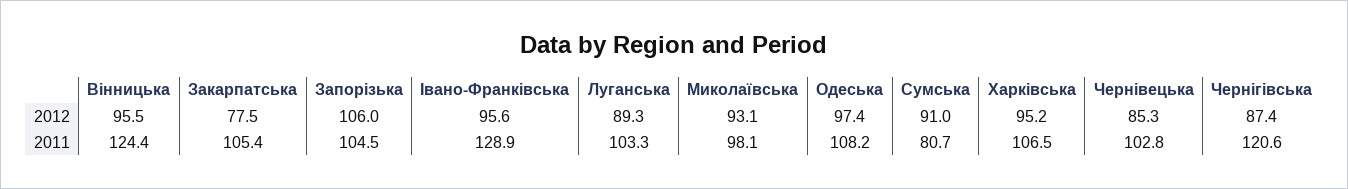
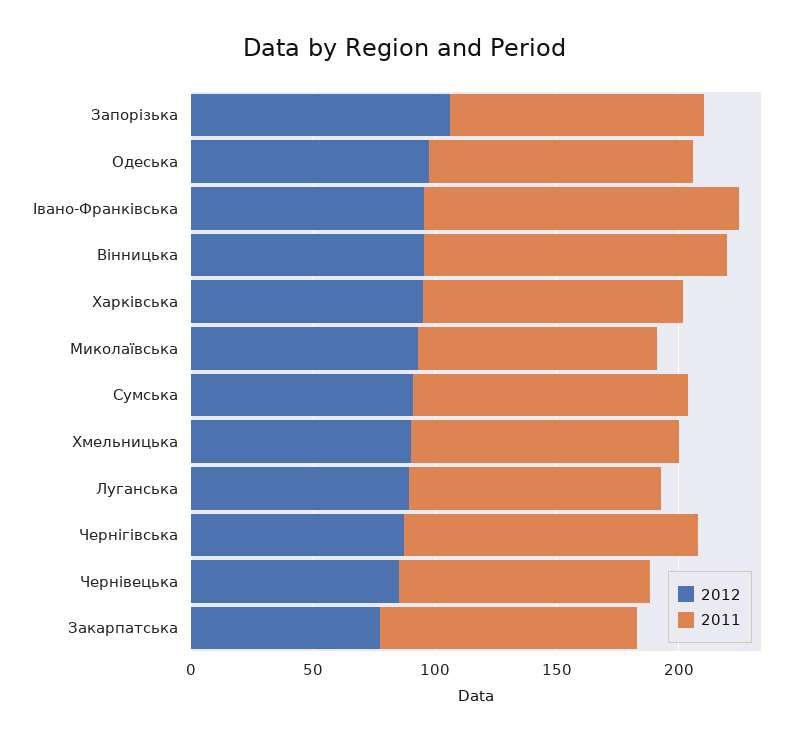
2011, Сумська: 80.7 -> 110
2012, Хмельницька: none -> 90
2011, Хмельницька: none -> 110

